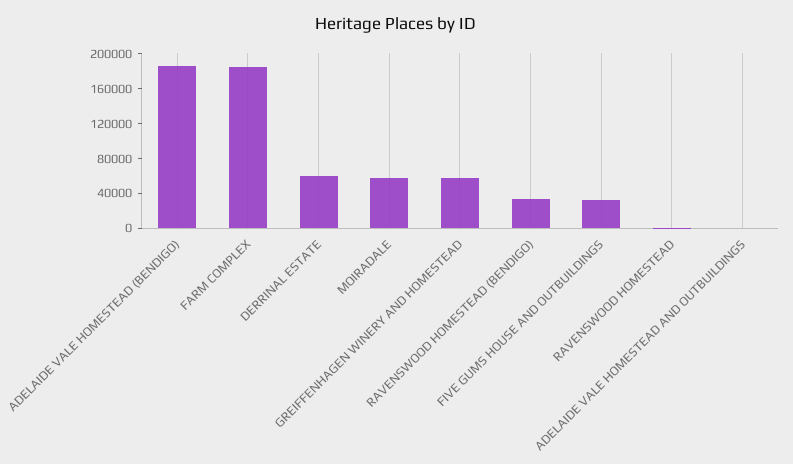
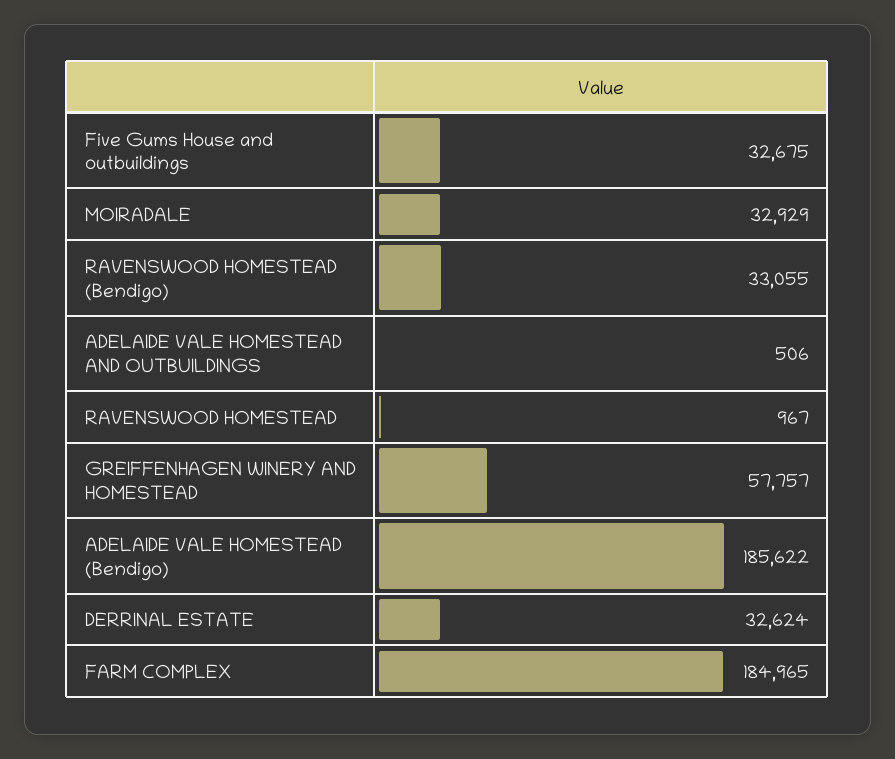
DERRINAL ESTATE: 60000 -> 32624
MOIRADALE: 60000 -> 32929

